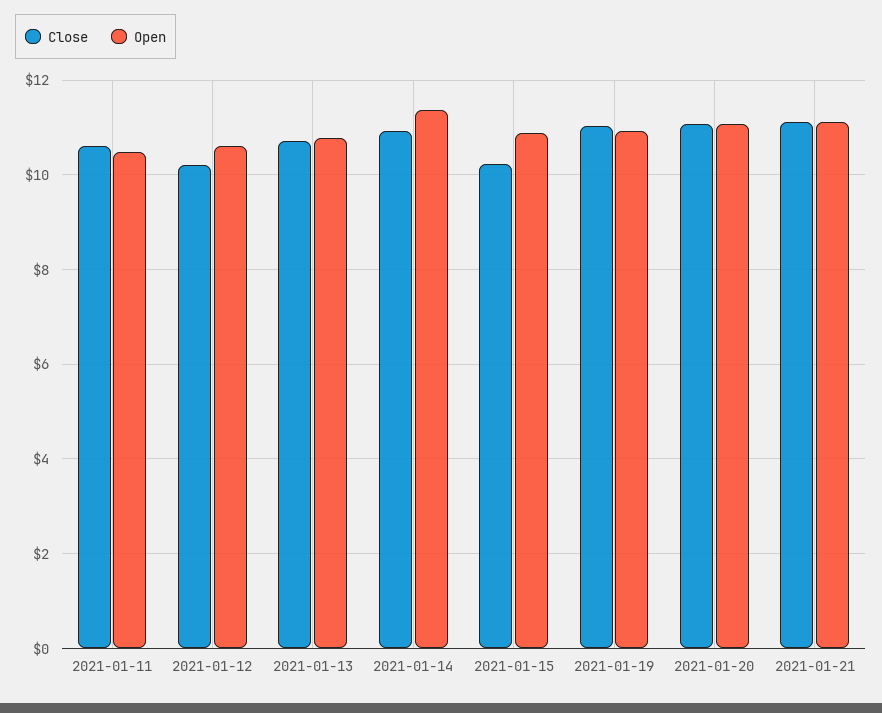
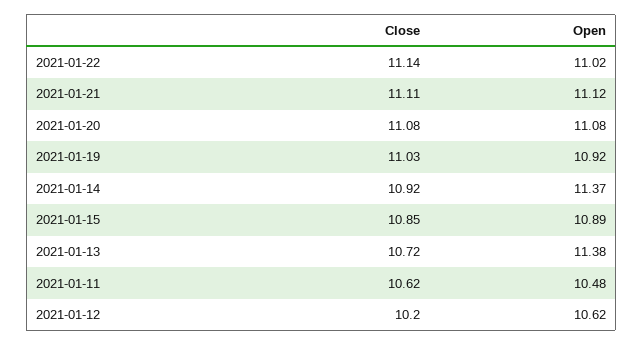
Open, 2021-01-13: 10.8 -> 11.38
Close, 2021-01-15: 10.2 -> 10.85
Close, 2021-01-22: none -> 11.14
Open, 2021-01-22: none -> 11.02

